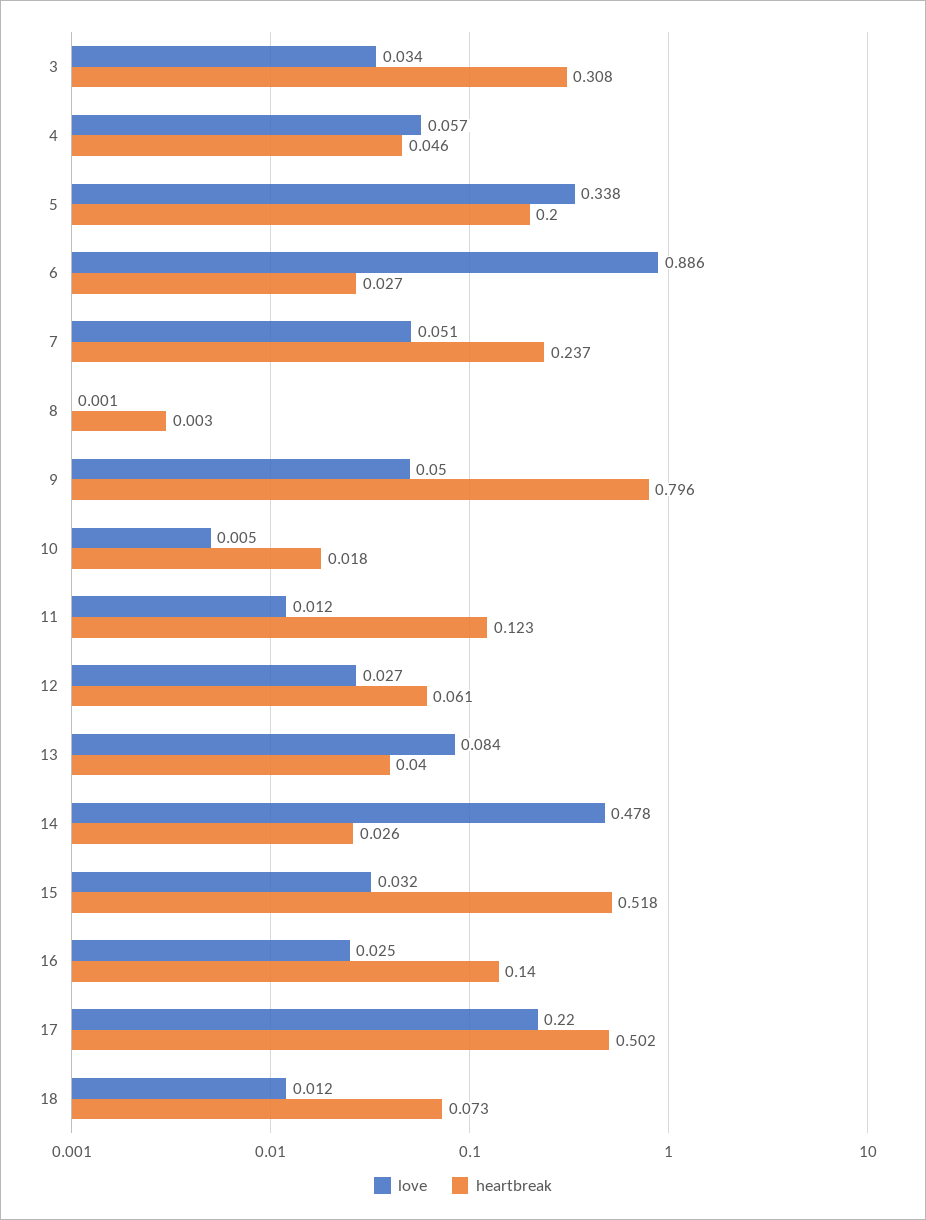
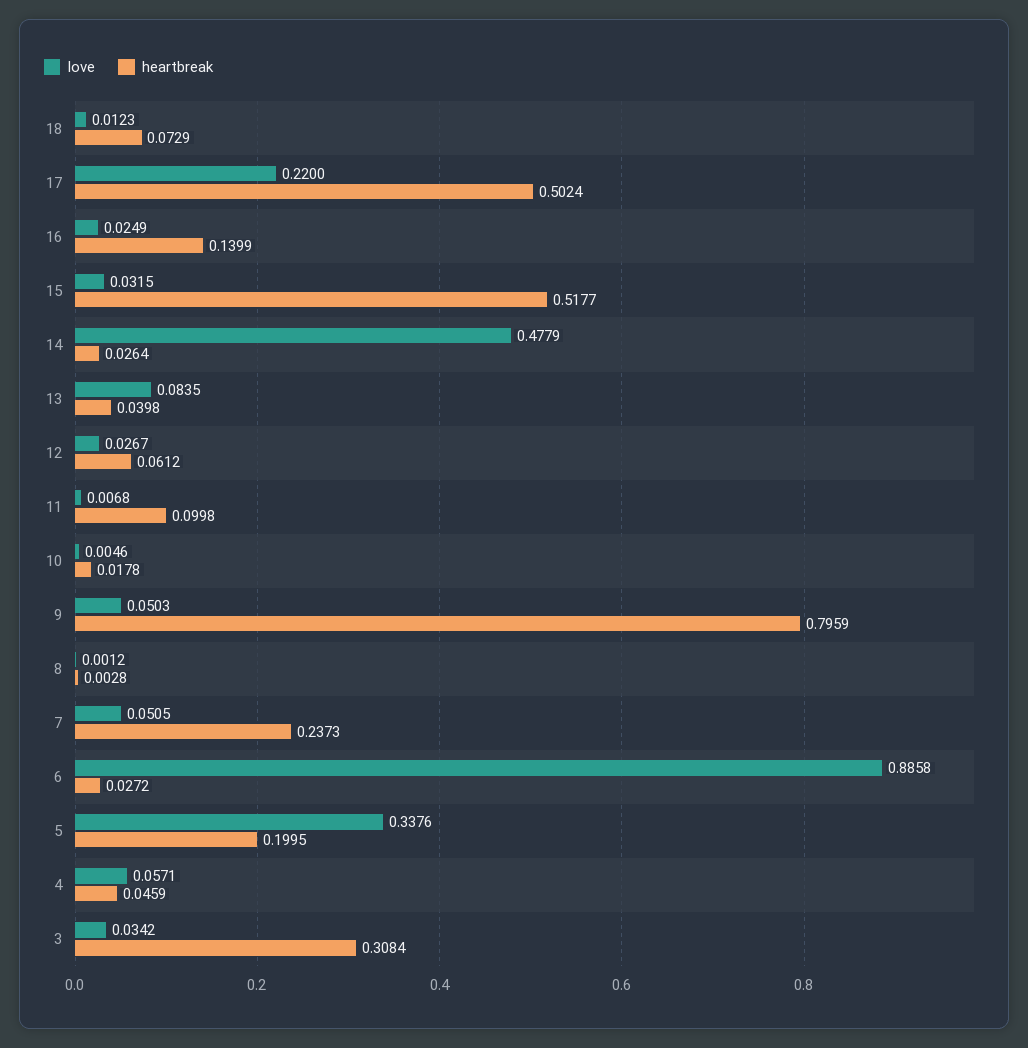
love, 11: 0.012 -> 0.0068
heartbreak, 11: 0.123 -> 0.0998

